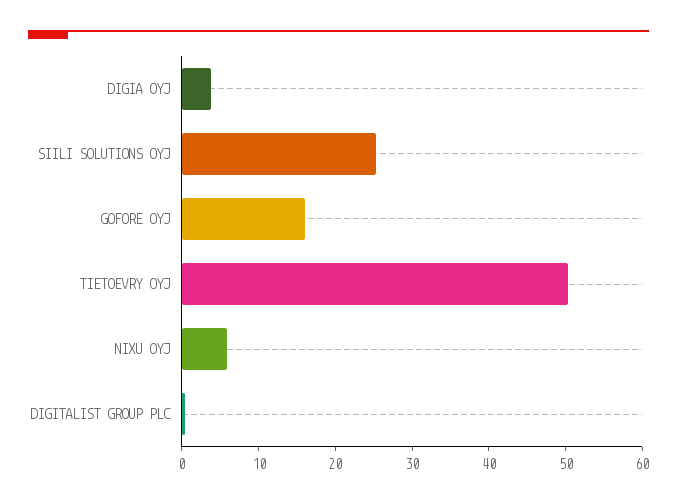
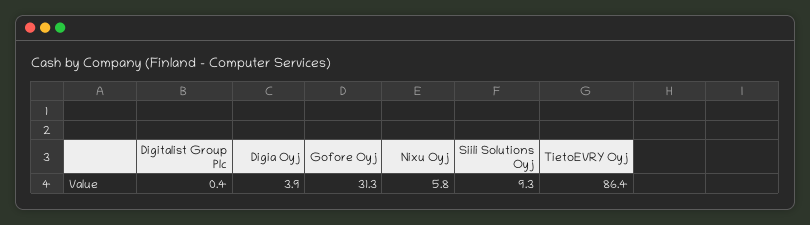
SIILI SOLUTIONS OYJ: 26 -> 9.3
GOFORE OYJ: 16 -> 31.3
TIETOEVRY OYJ: 50 -> 86.4

